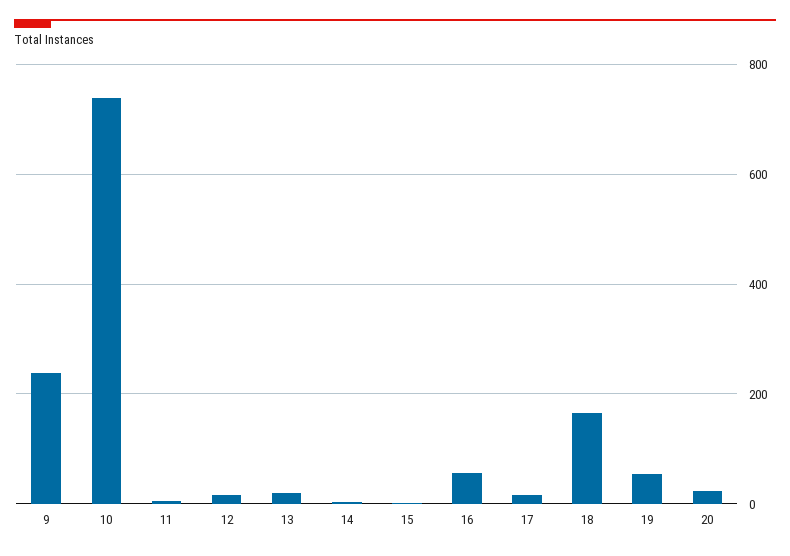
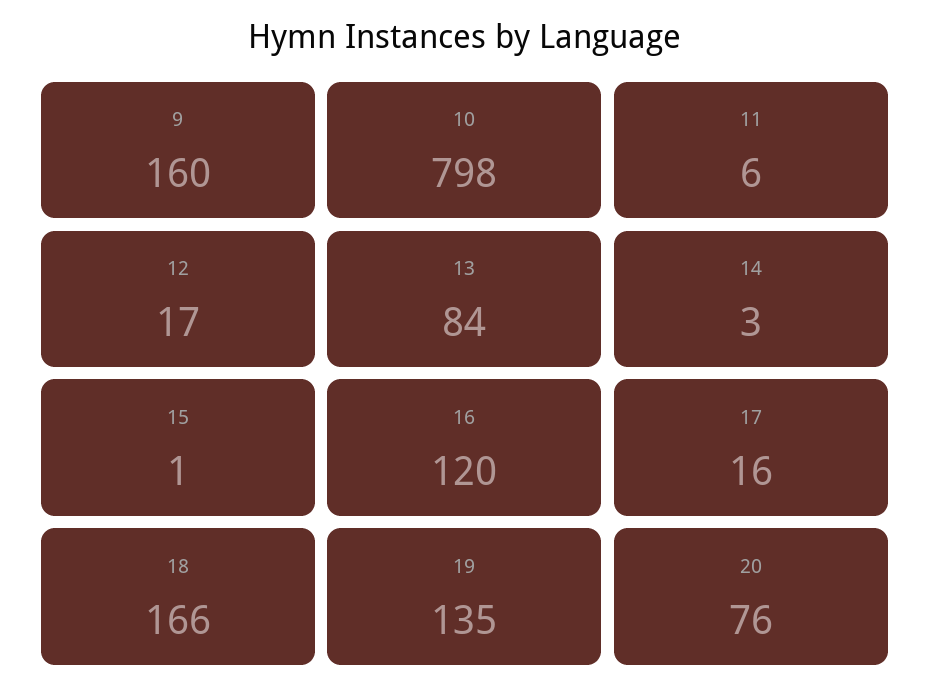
9: 240 -> 160
10: 740 -> 798
13: 20 -> 84
16: 60 -> 120
19: 60 -> 135
20: 20 -> 76

